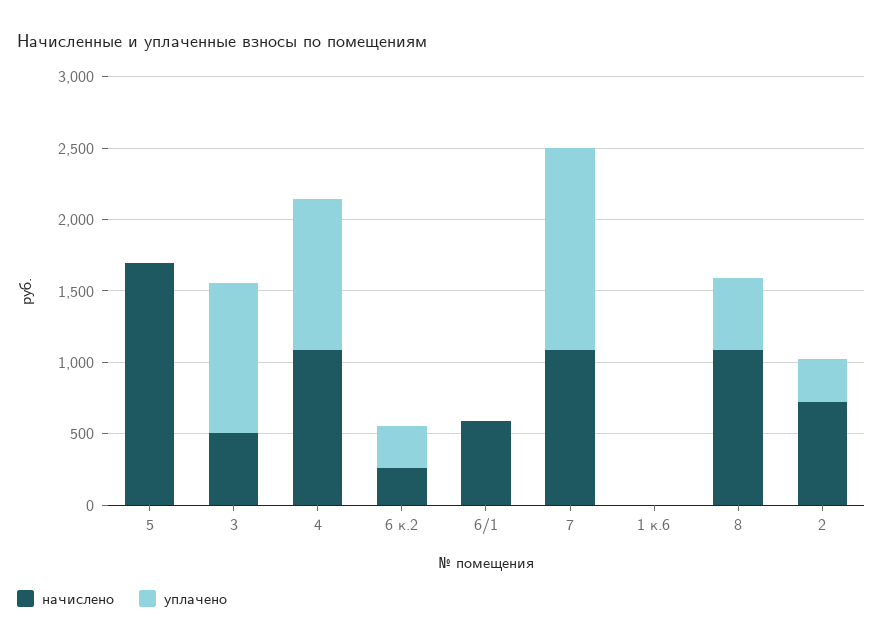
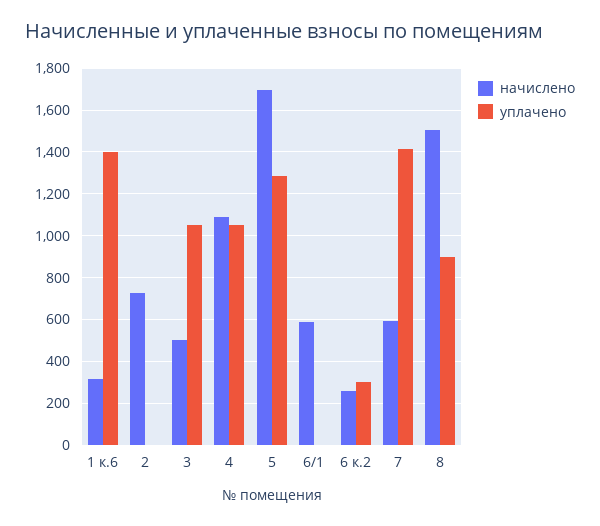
уплачено, 5: 0 -> 1300
начислено, 7: 1100 -> 600
начислено, 1 к.6: 0 -> 300
уплачено, 1 к.6: 0 -> 1400
начислено, 8: 1100 -> 1500
уплачено, 8: 500 -> 900
уплачено, 2: 300 -> 0

